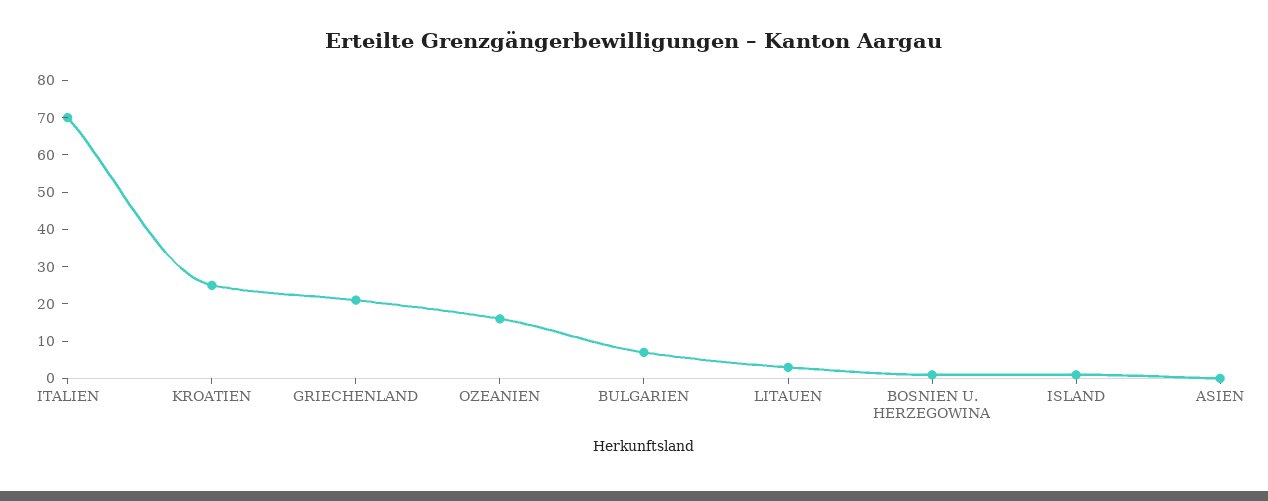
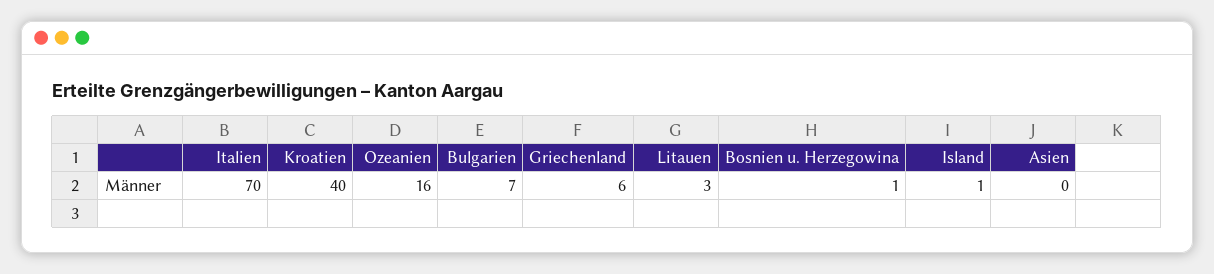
KROATIEN: 25 -> 40
GRIECHENLAND: 20 -> 6

